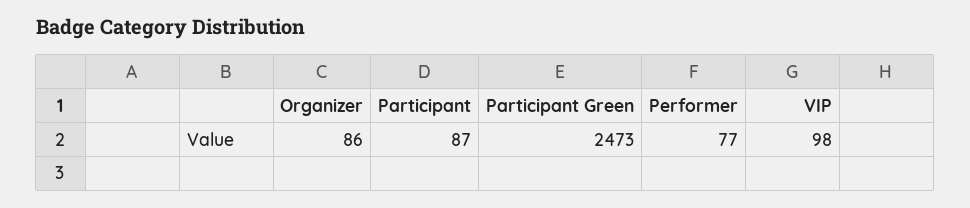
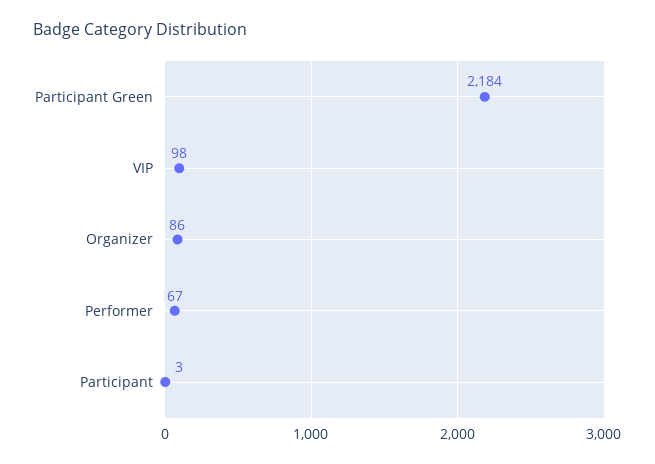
Participant: 87 -> 3
Participant Green: 2473 -> 2184
Performer: 77 -> 67

